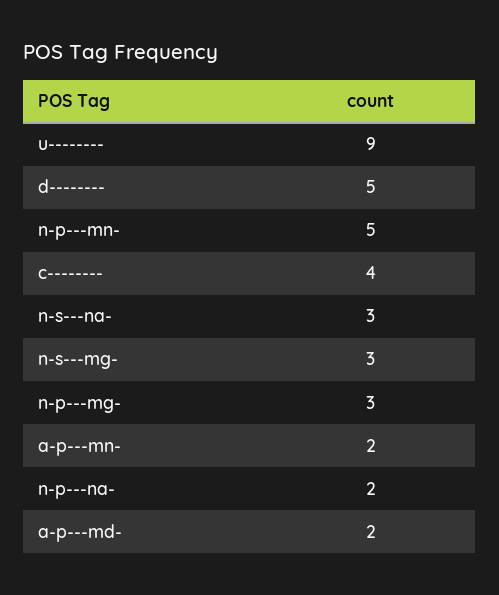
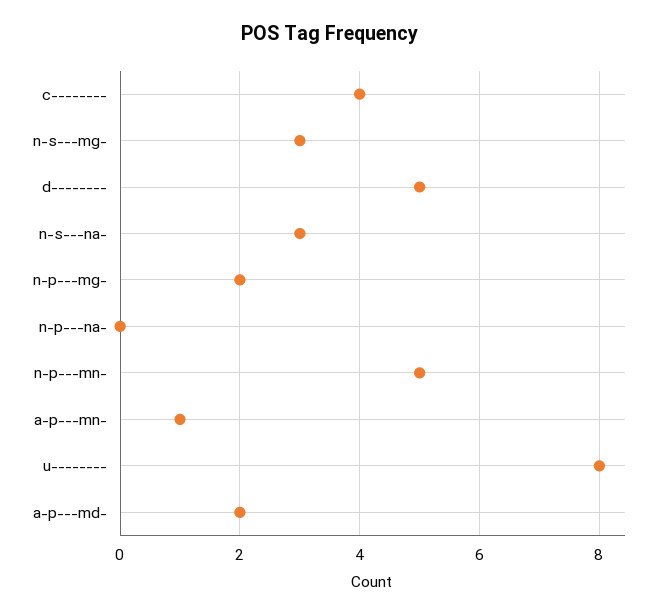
u--------: 9 -> 8
n-p---mg-: 3 -> 2
a-p---mn-: 2 -> 1
n-p---na-: 2 -> 0

